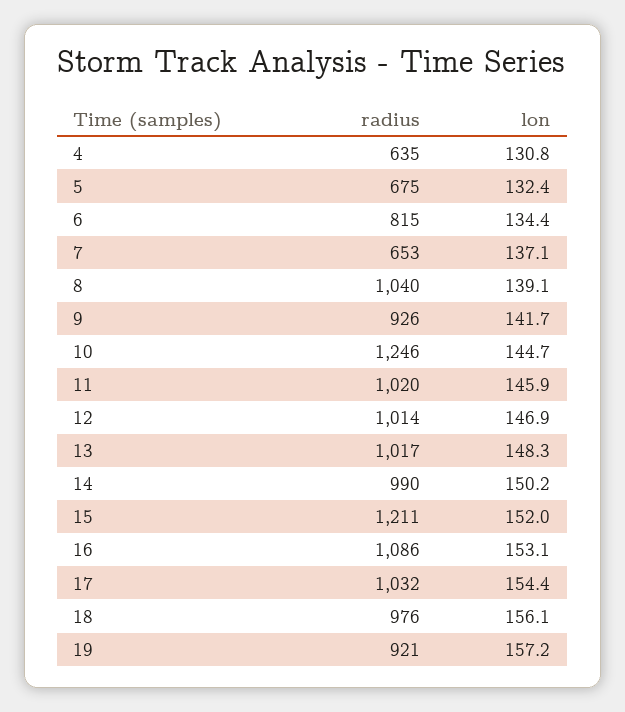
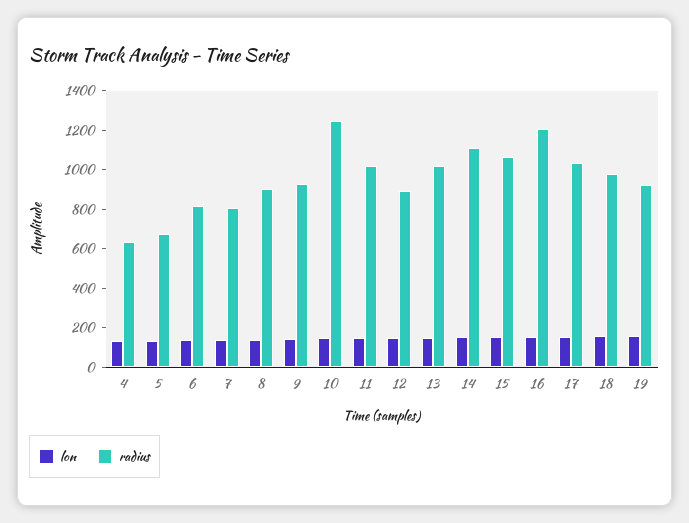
radius, 7: 653 -> 800
radius, 8: 1040 -> 900
radius, 12: 1014 -> 900
radius, 14: 990 -> 1100
radius, 15: 1211 -> 1050
radius, 16: 1086 -> 1200

